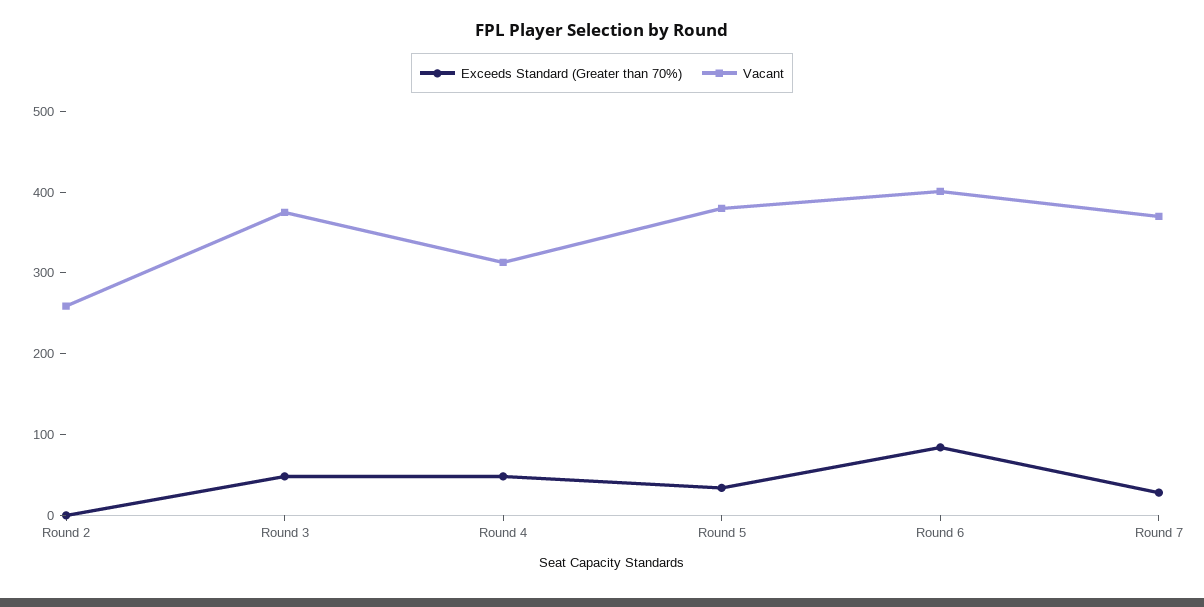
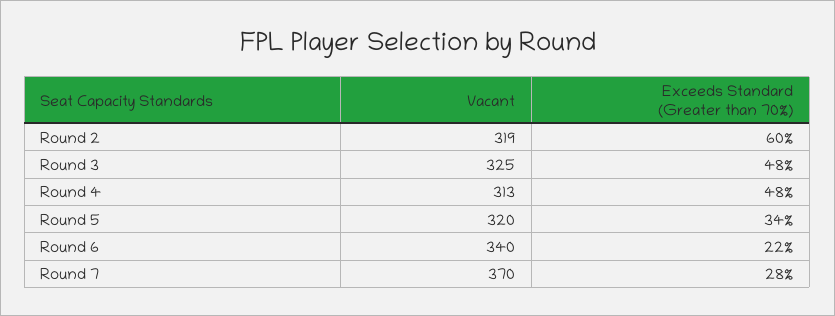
Exceeds Standard (Greater than 70%), Round 2: 0 -> 60
Vacant, Round 2: 260 -> 319
Vacant, Round 3: 380 -> 325
Vacant, Round 5: 380 -> 320
Exceeds Standard (Greater than 70%), Round 6: 80 -> 22
Vacant, Round 6: 400 -> 340

